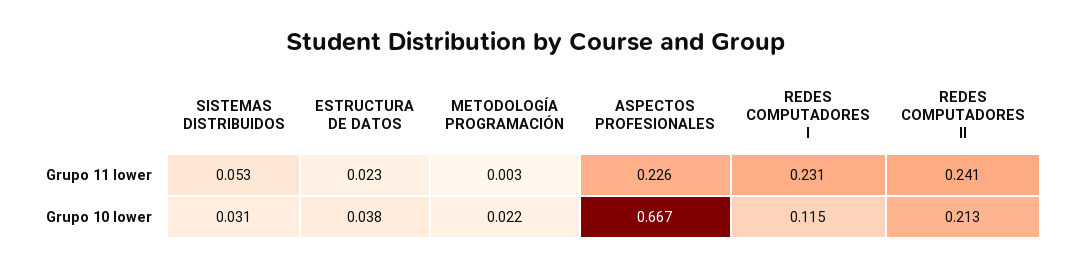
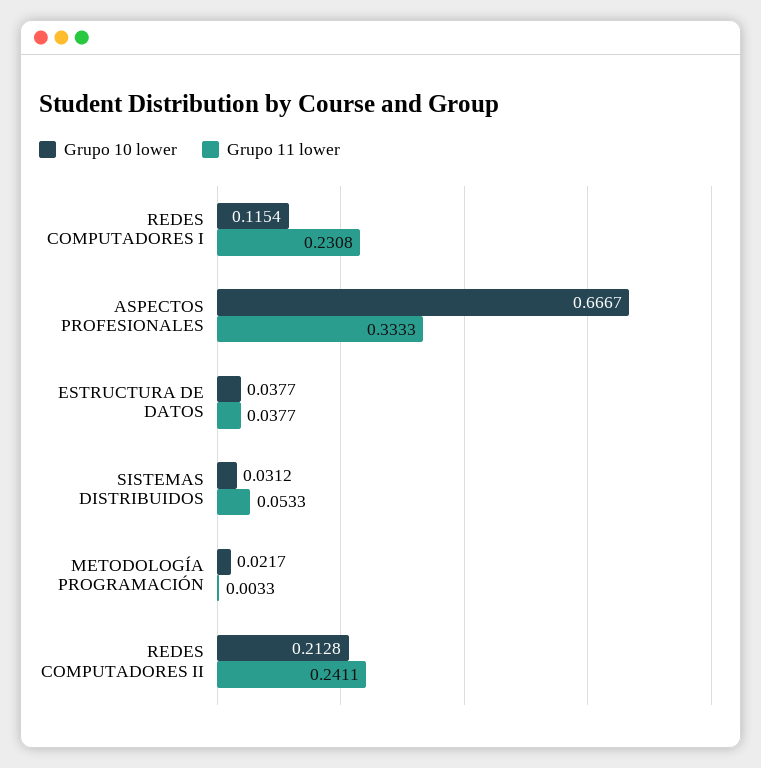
Grupo 11 lower, ESTRUCTURA DE DATOS: 0.023 -> 0.0377
Grupo 11 lower, ASPECTOS PROFESIONALES: 0.226 -> 0.3333

